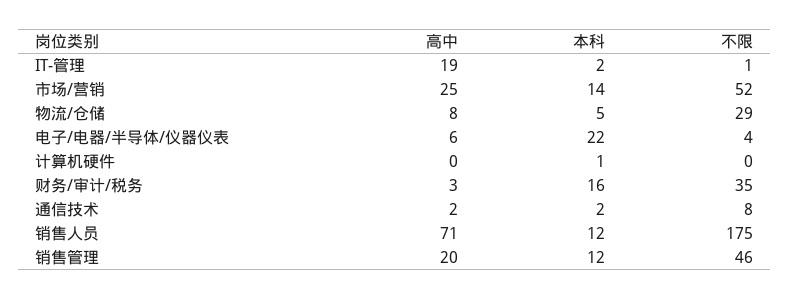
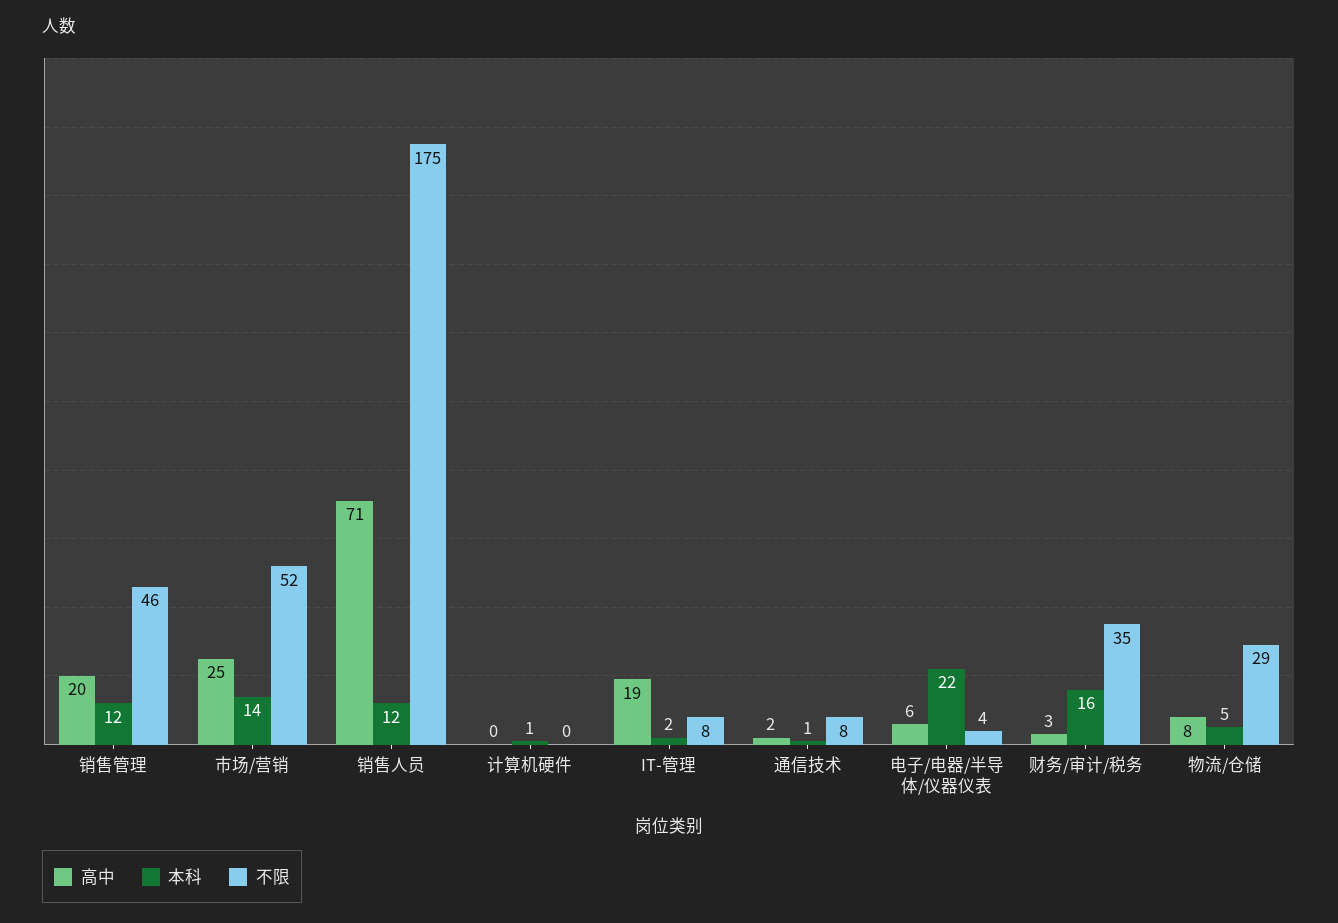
不限, IT-管理: 1 -> 8
本科, 通信技术: 2 -> 1

